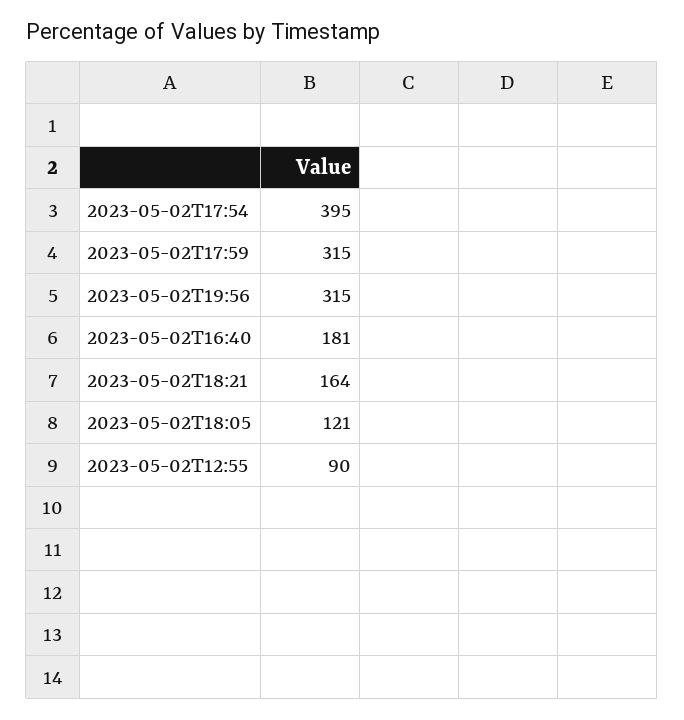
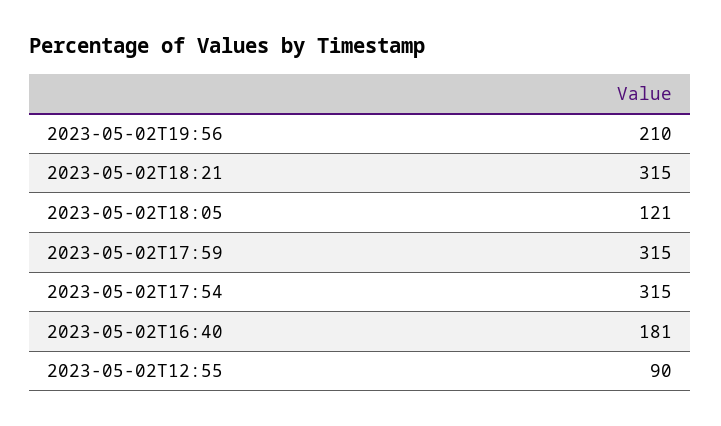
2023-05-02T17:54: 395 -> 315
2023-05-02T19:56: 315 -> 210
2023-05-02T18:21: 164 -> 315

